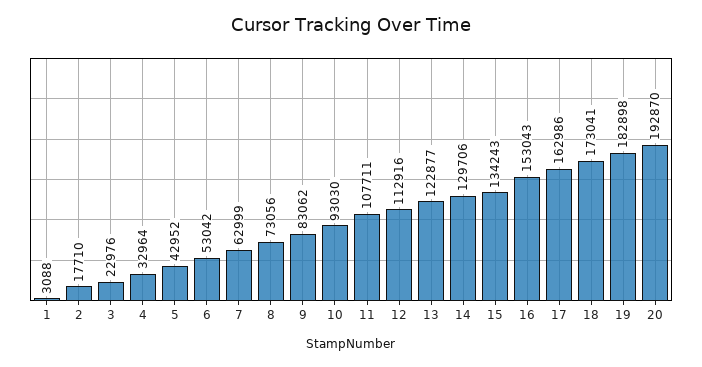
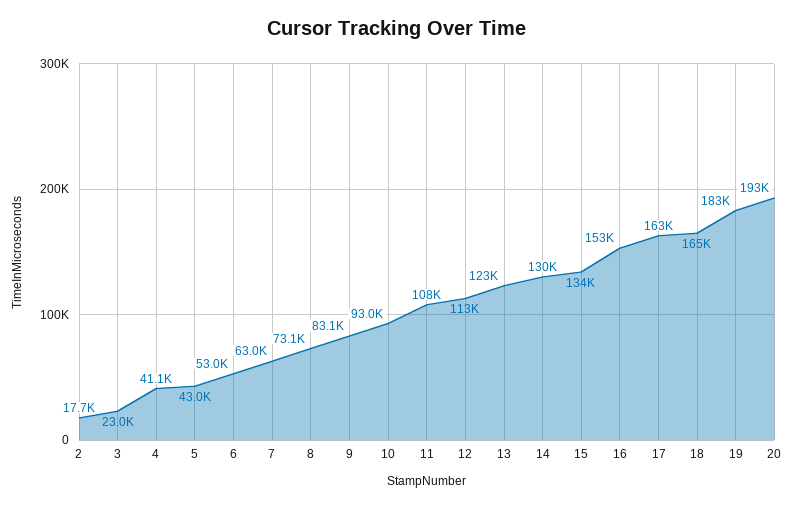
1: 3088 -> none
4: 32964 -> 41100
18: 173041 -> 165000

